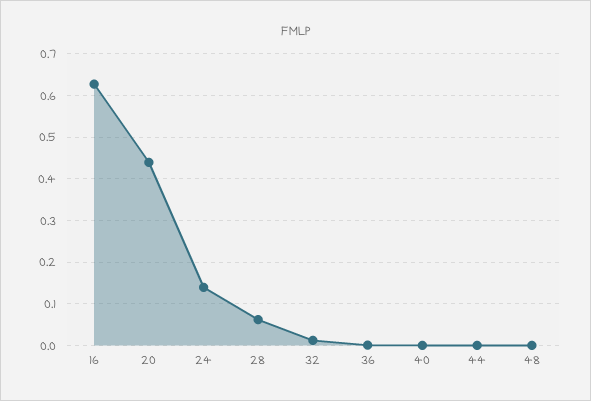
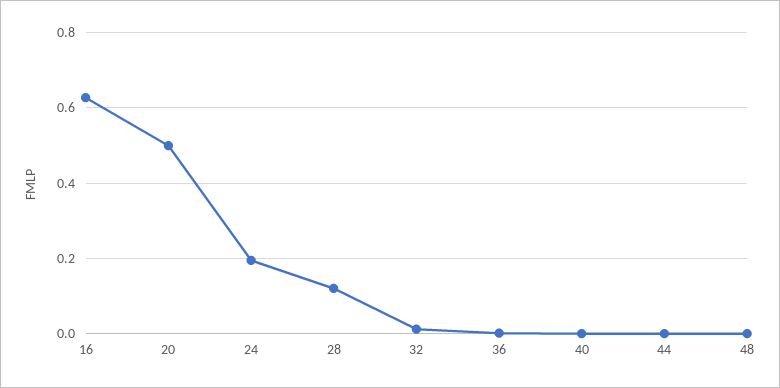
20: 0.44 -> 0.5
24: 0.14 -> 0.2
28: 0.06 -> 0.12

